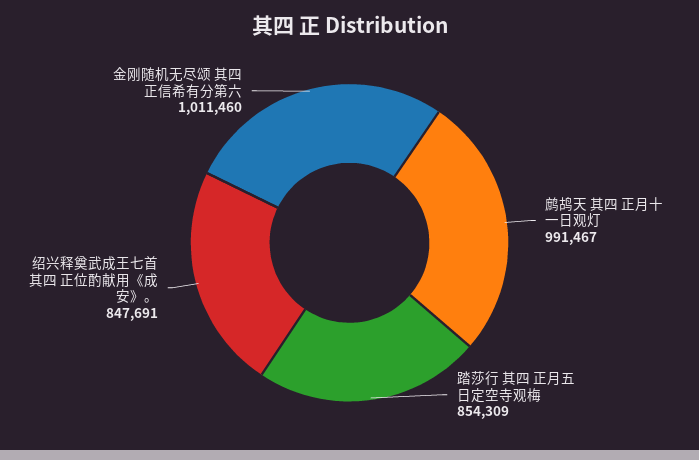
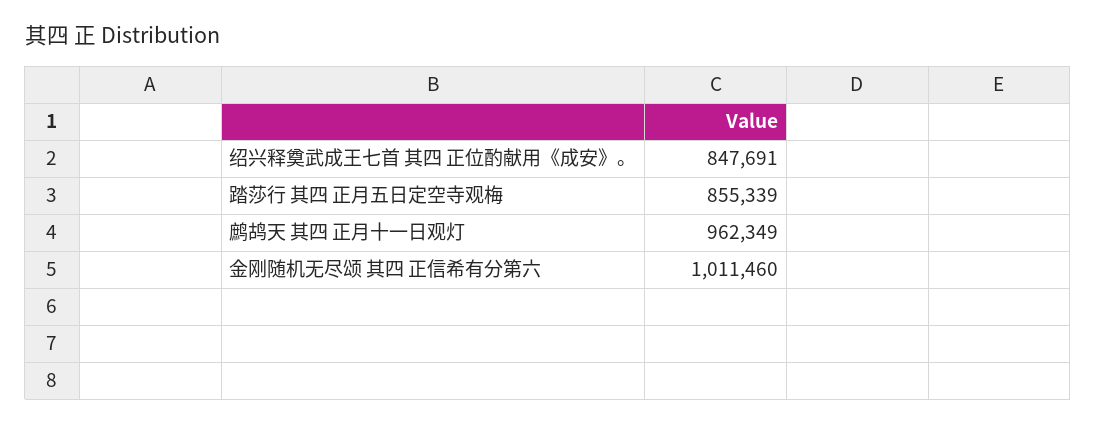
鹧鸪天 其四 正月十一日观灯: 991467 -> 962349
踏莎行 其四 正月五日定空寺观梅: 854309 -> 855339

